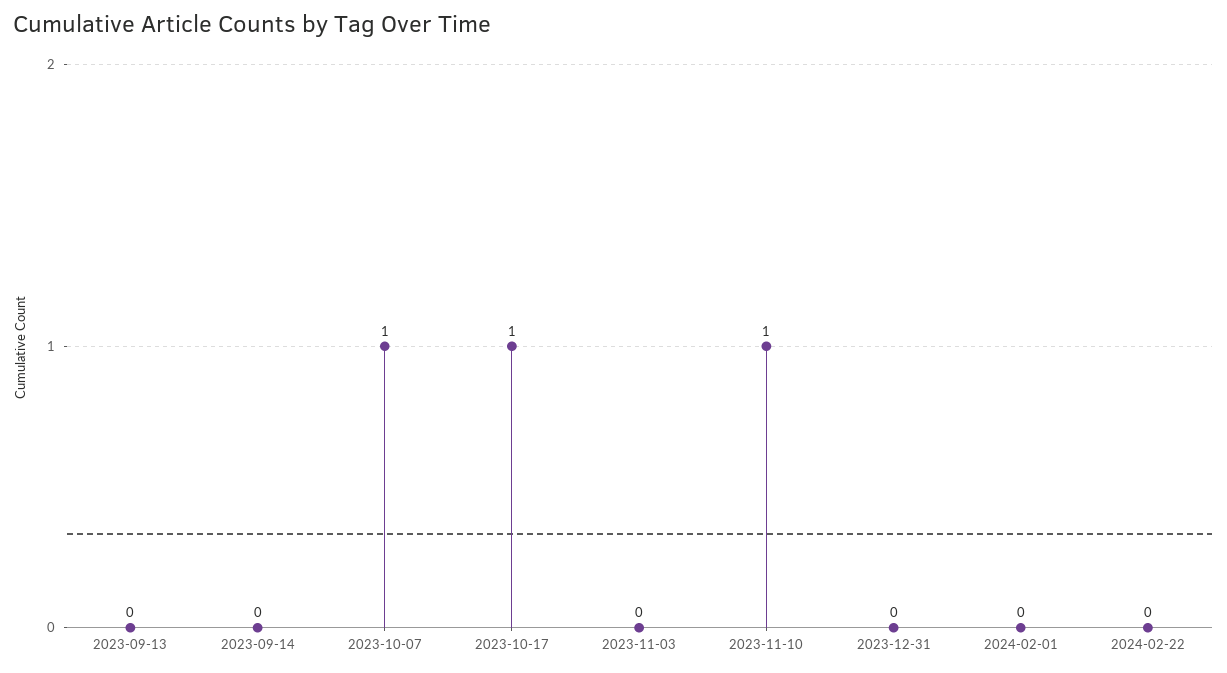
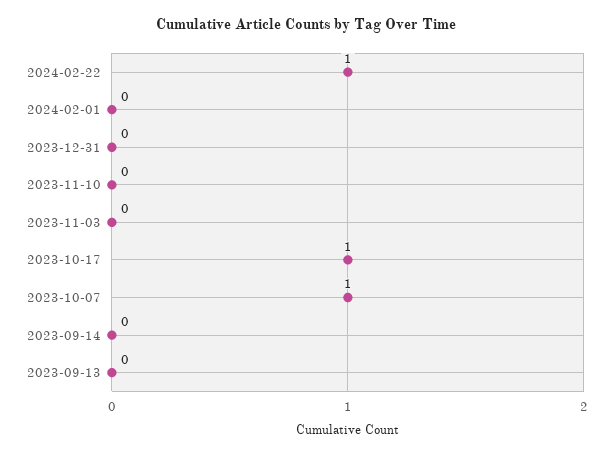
2023-11-10: 1 -> 0
2024-02-22: 0 -> 1

